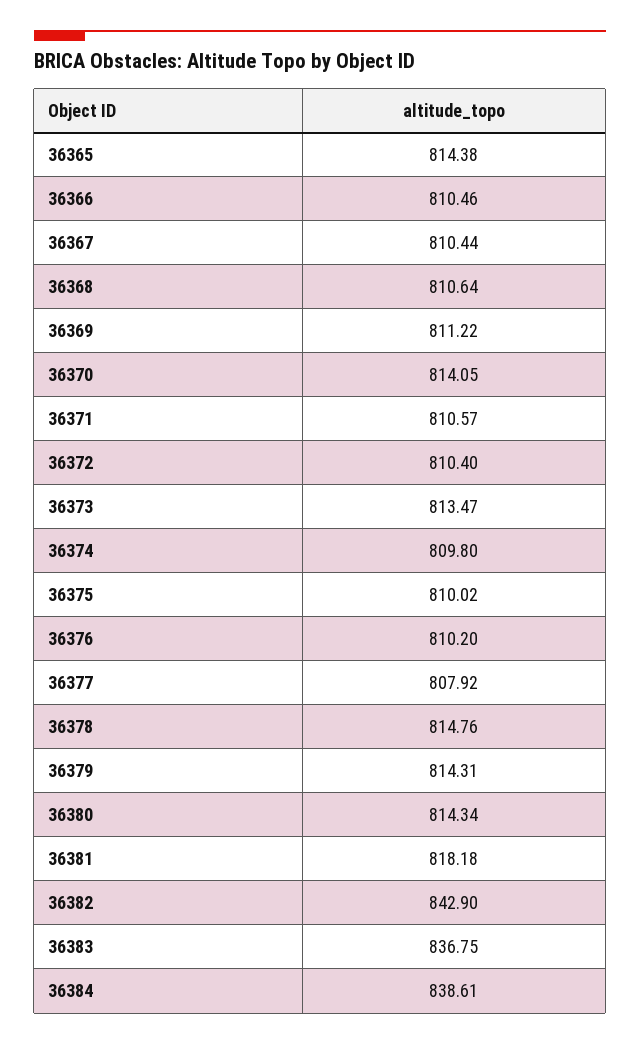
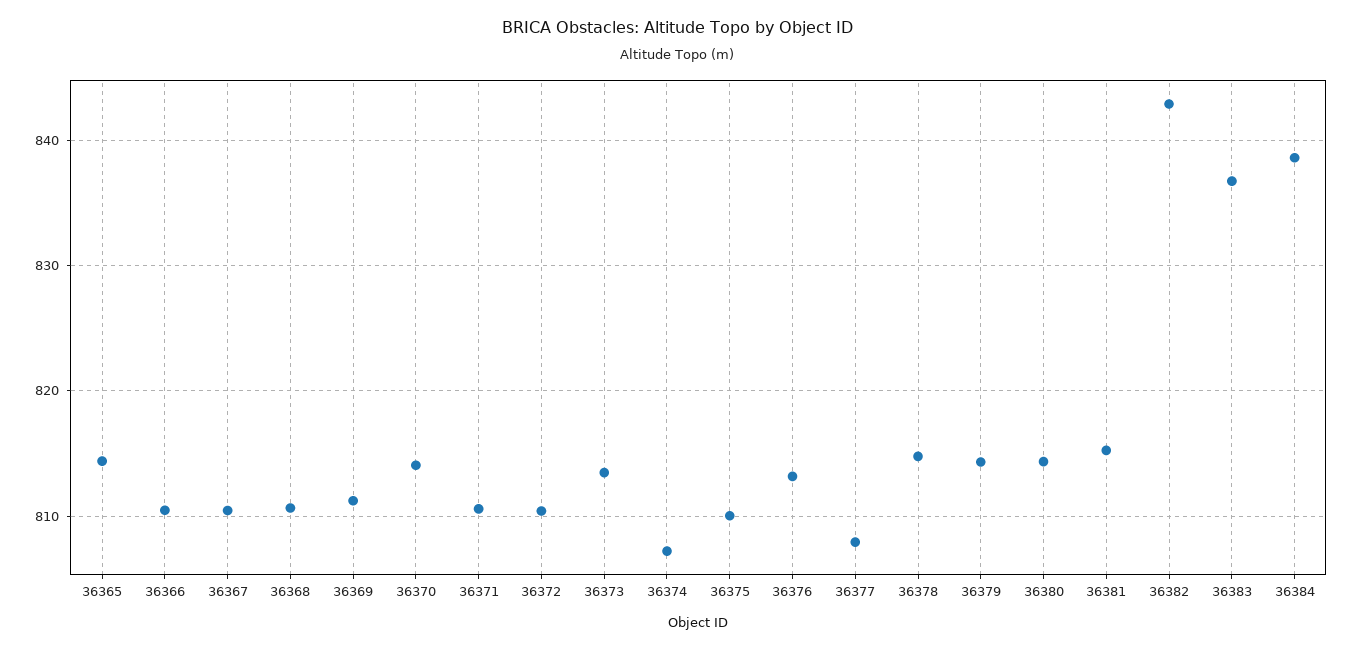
36374: 809.8 -> 807
36376: 810.2 -> 813
36381: 818.18 -> 815

